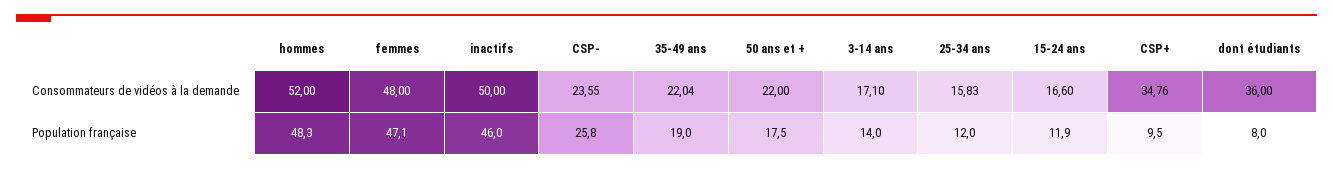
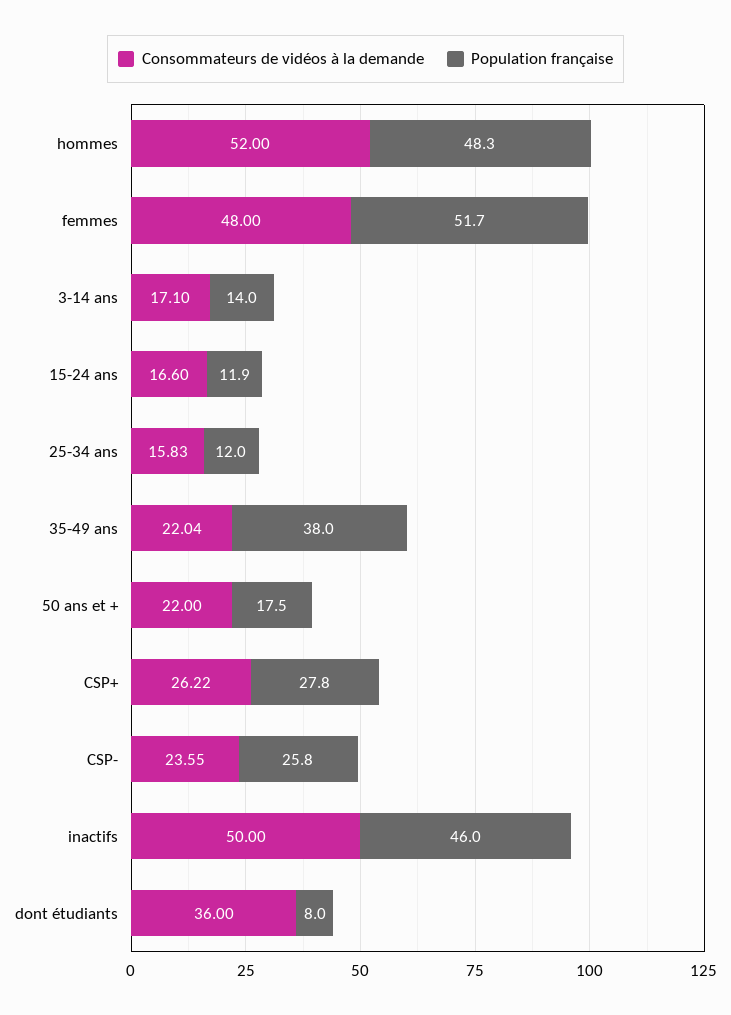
Consommateurs de vidéos à la demande, CSP+: 34.76 -> 26.22
Population française, femmes: 47.1 -> 51.7
Population française, 35-49 ans: 19 -> 38
Population française, CSP+: 9.5 -> 27.8

